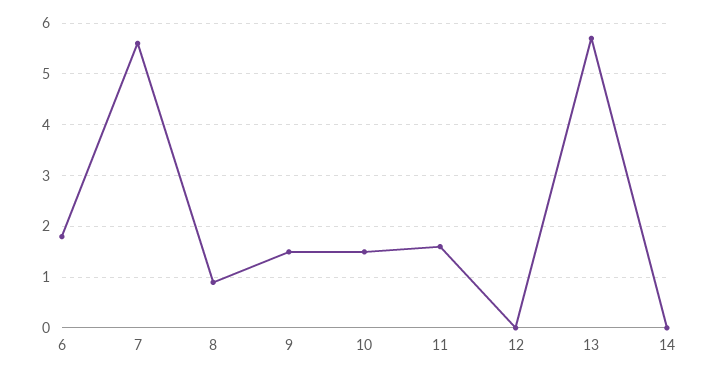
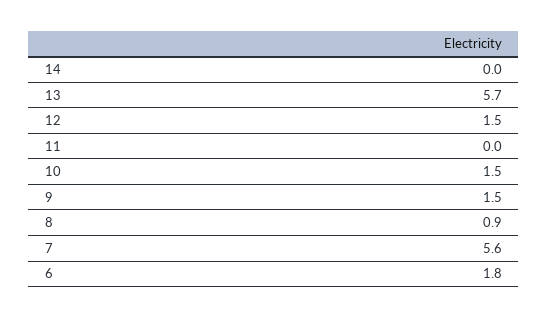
11: 1.5 -> 0
12: 0 -> 1.5

